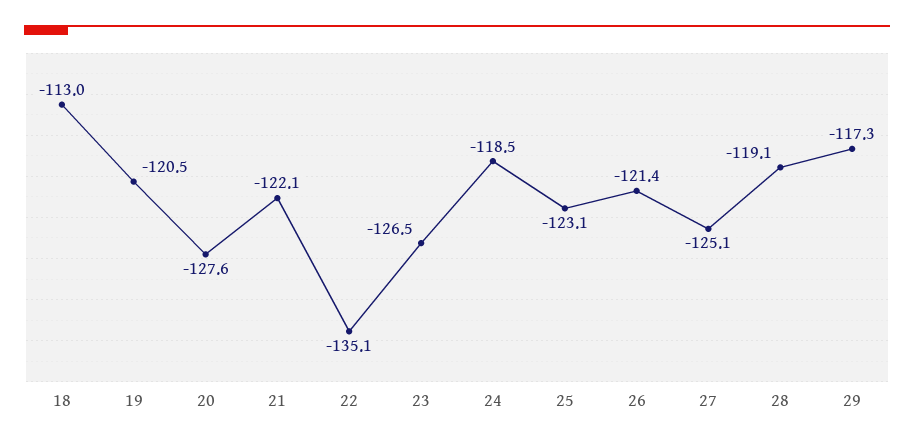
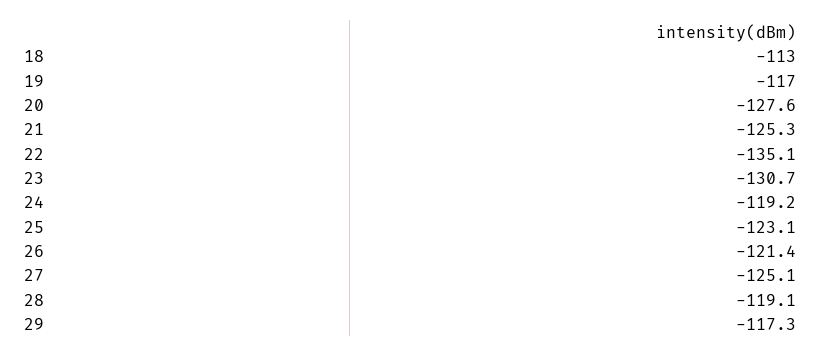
19: -120.5 -> -117
21: -122.1 -> -125.3
23: -126.5 -> -130.7
24: -118.5 -> -119.2

